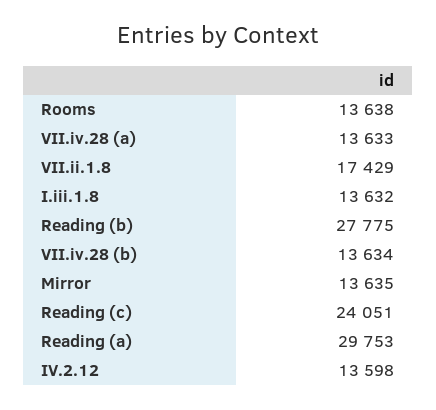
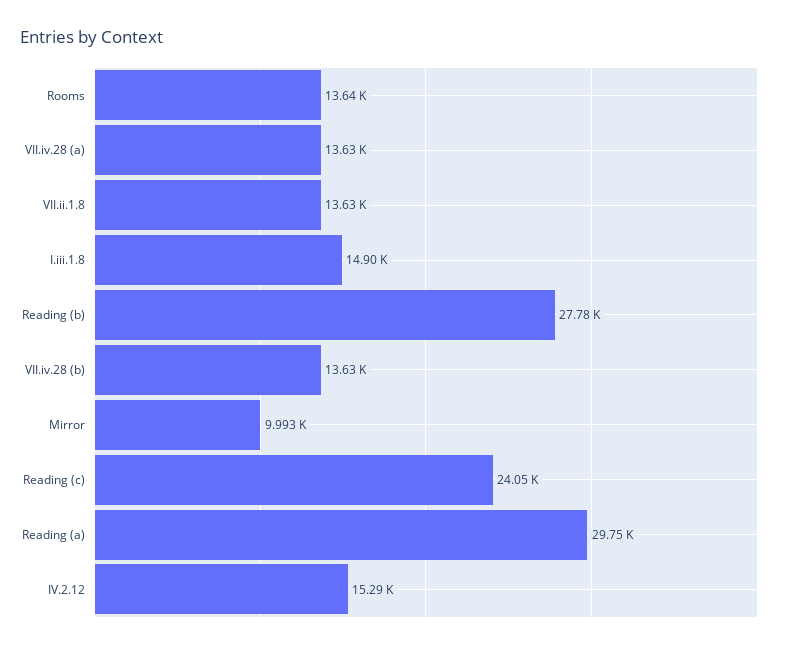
VII.ii.1.8: 17429 -> 13630
I.iii.1.8: 13632 -> 14900
Mirror: 13635 -> 9993
IV.2.12: 13598 -> 15290

